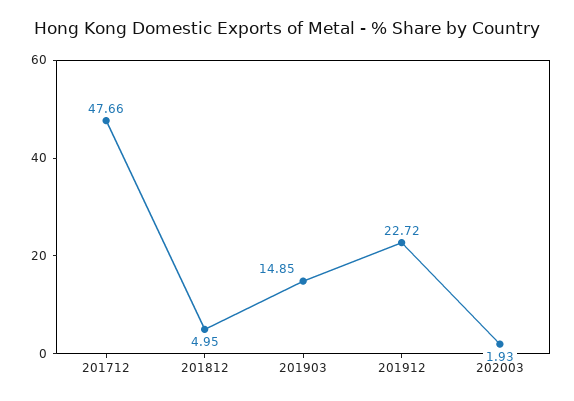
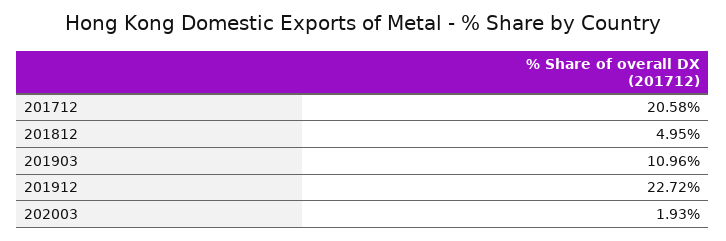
201712: 47.66 -> 20.58
201903: 14.85 -> 10.96

